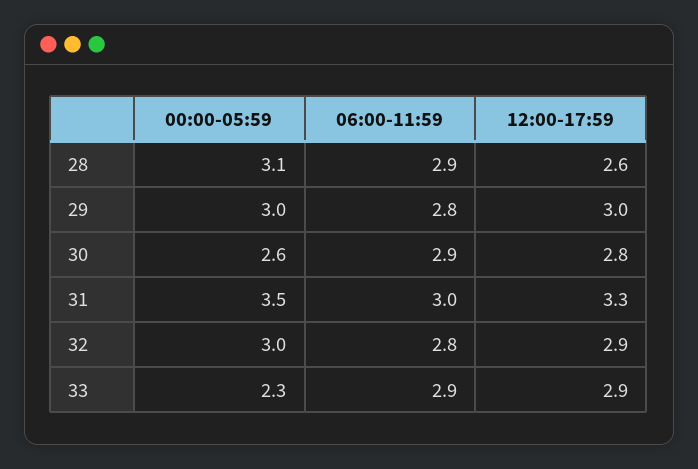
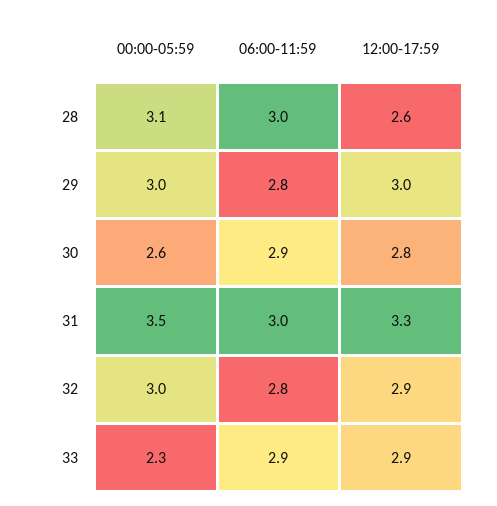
06:00-11:59, 28: 2.9 -> 3

